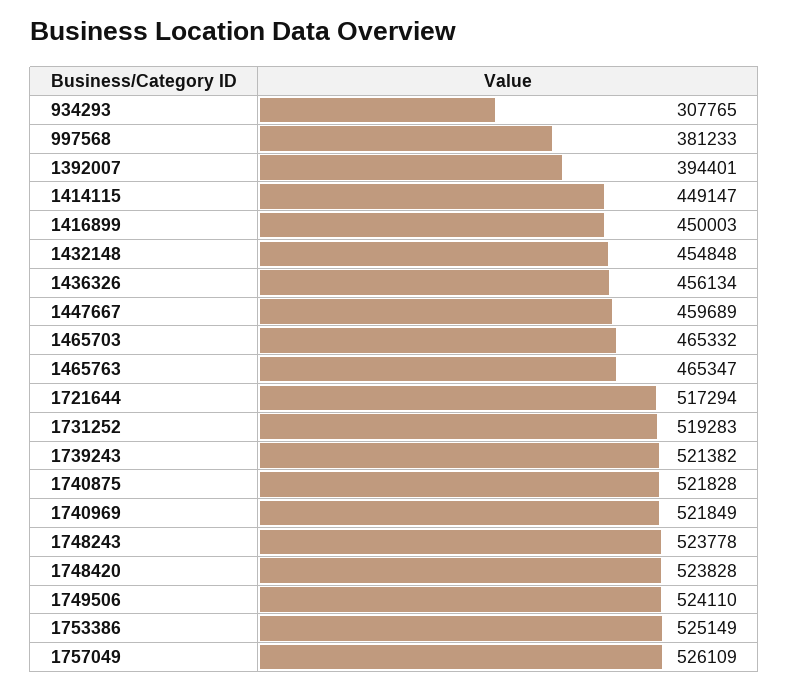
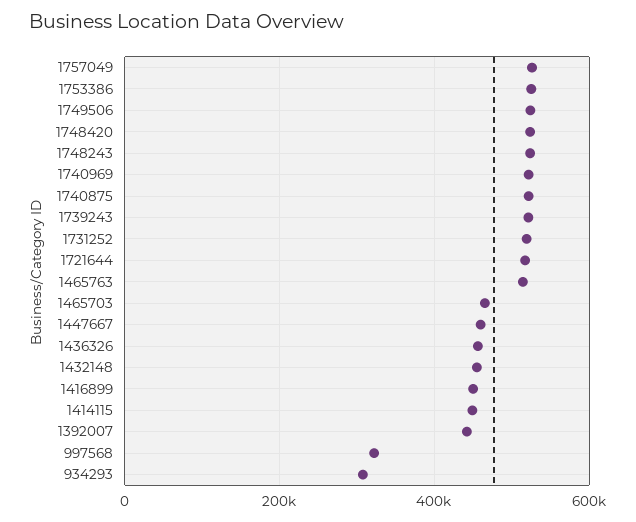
997568: 381233 -> 320000
1392007: 394401 -> 440000
1465763: 465347 -> 520000

